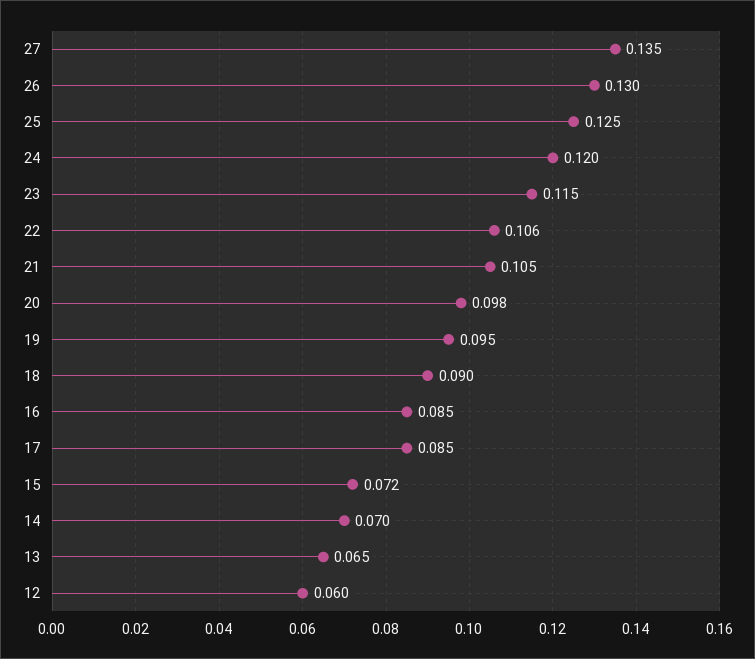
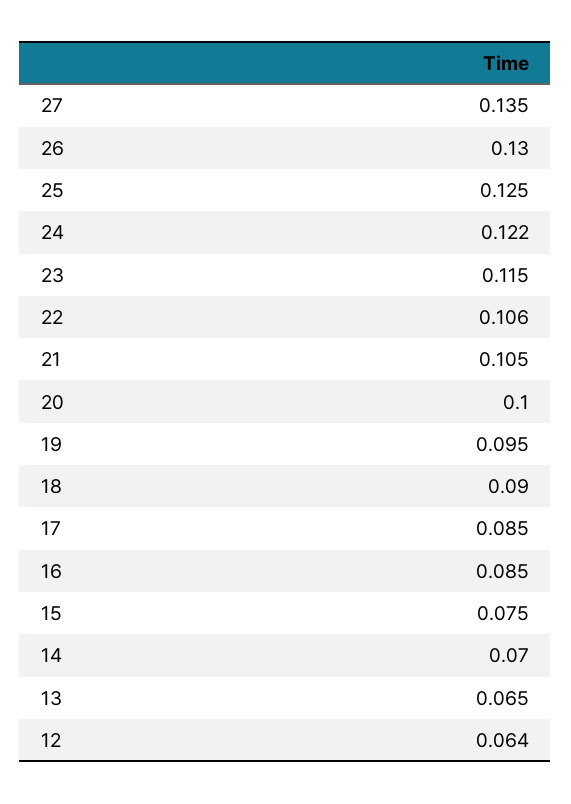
24: 0.12 -> 0.122
20: 0.098 -> 0.1
15: 0.072 -> 0.075
12: 0.06 -> 0.064

